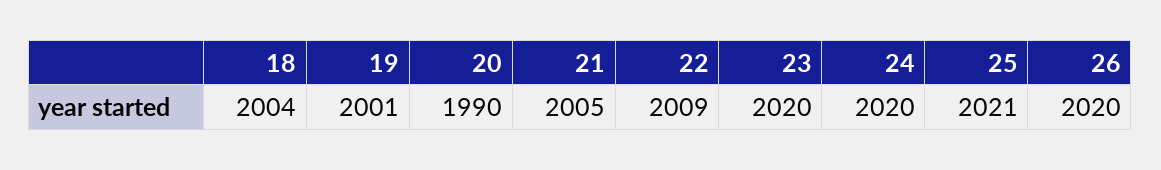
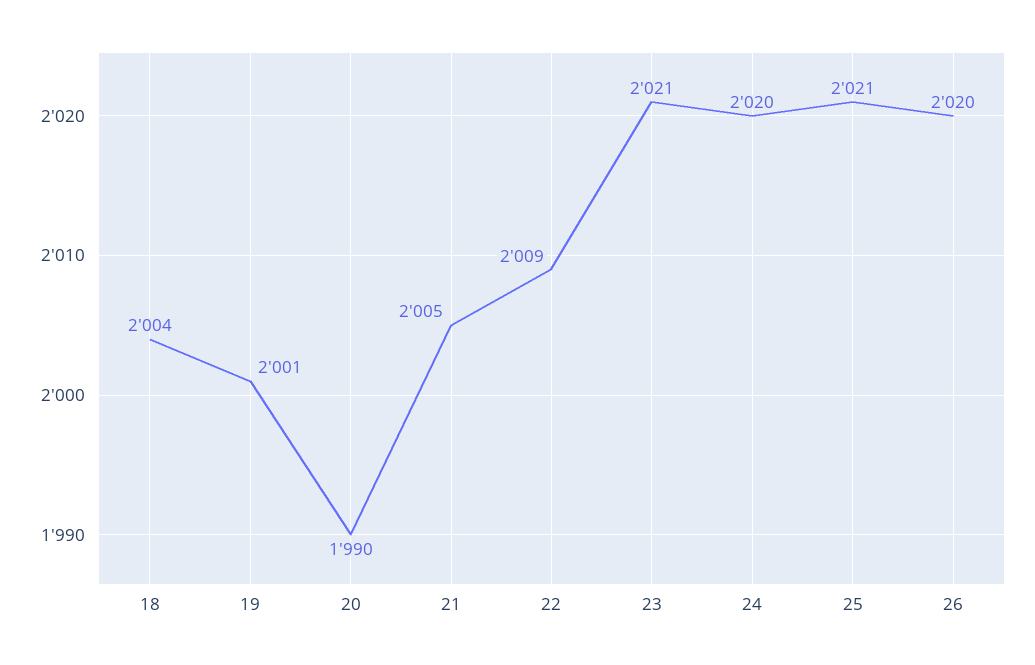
23: 2020 -> 2021

